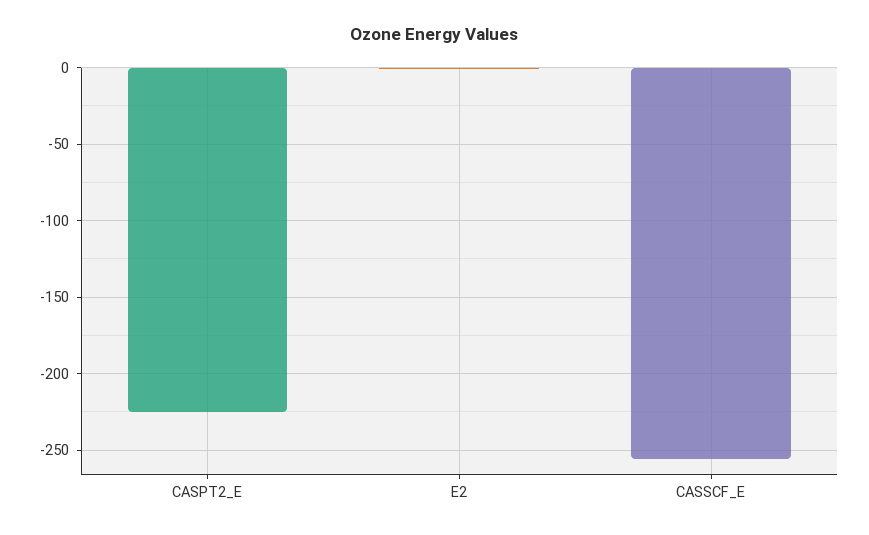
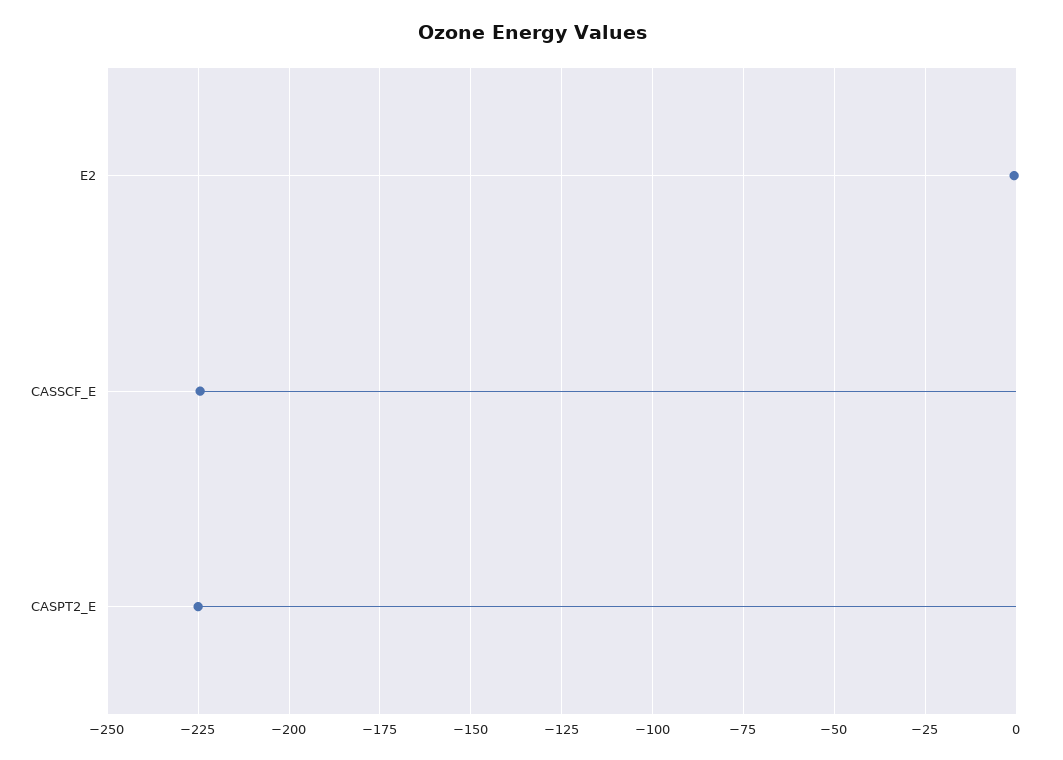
CASSCF_E: -255 -> -225

